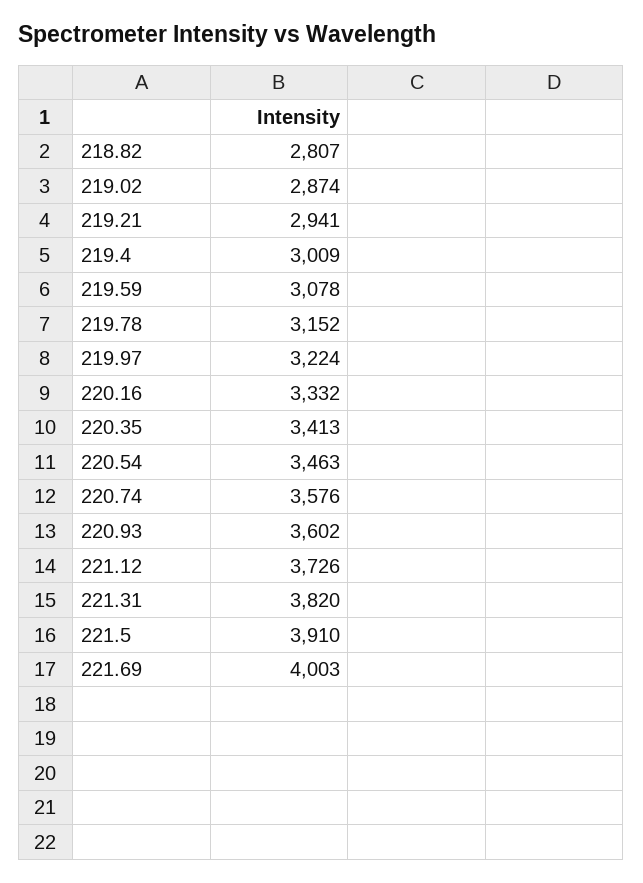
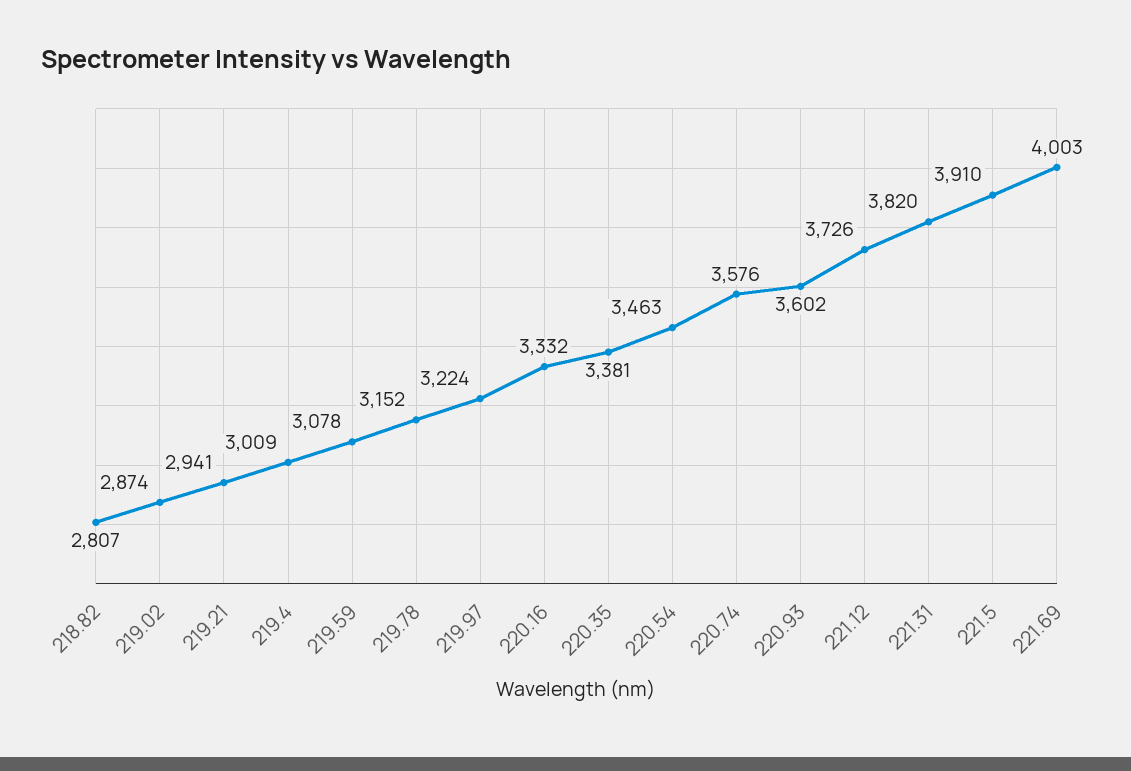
220.35: 3413 -> 3381

